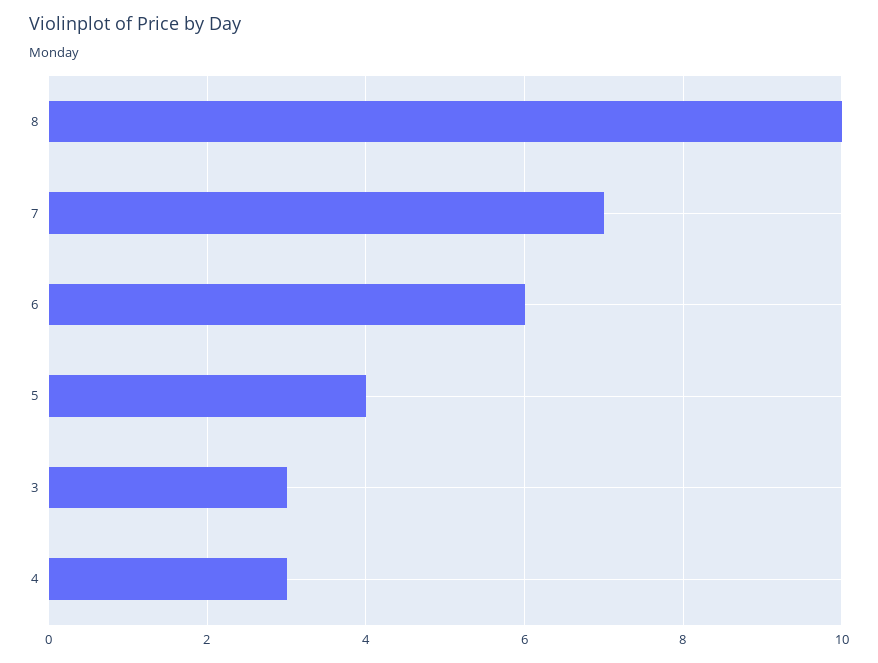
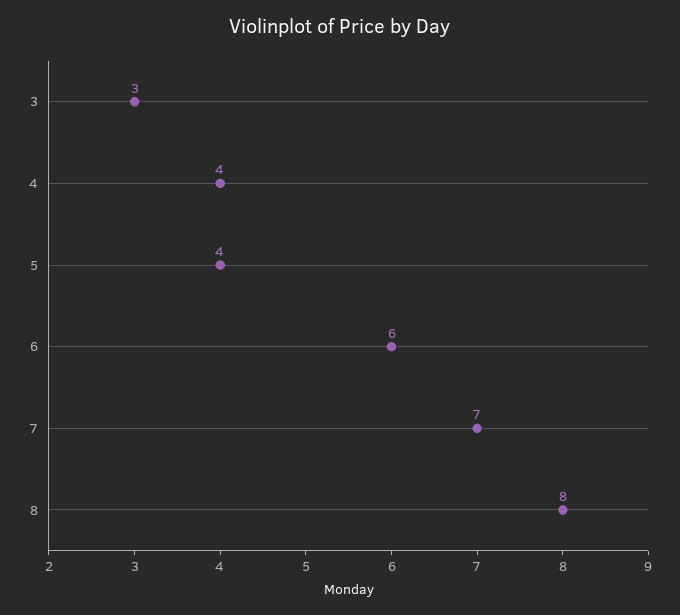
8: 10 -> 8
4: 3 -> 4

